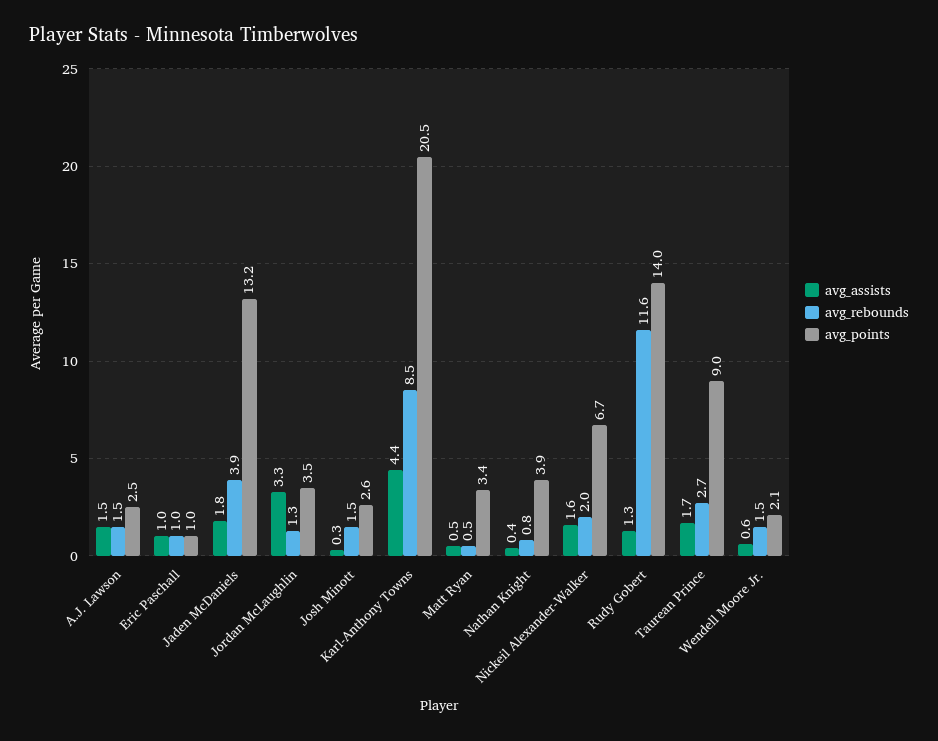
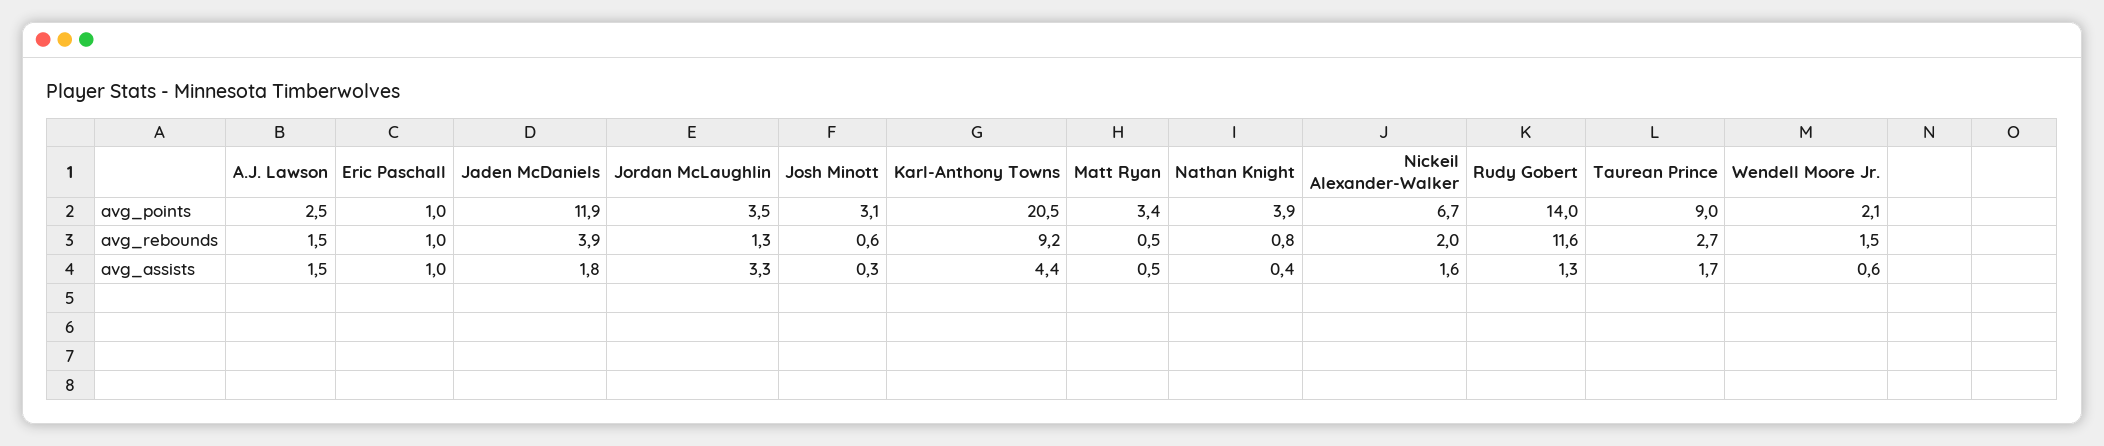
avg_points, Jaden McDaniels: 13.2 -> 11.9
avg_rebounds, Josh Minott: 1.5 -> 0.6
avg_points, Josh Minott: 2.6 -> 3.1
avg_rebounds, Karl-Anthony Towns: 8.5 -> 9.2

